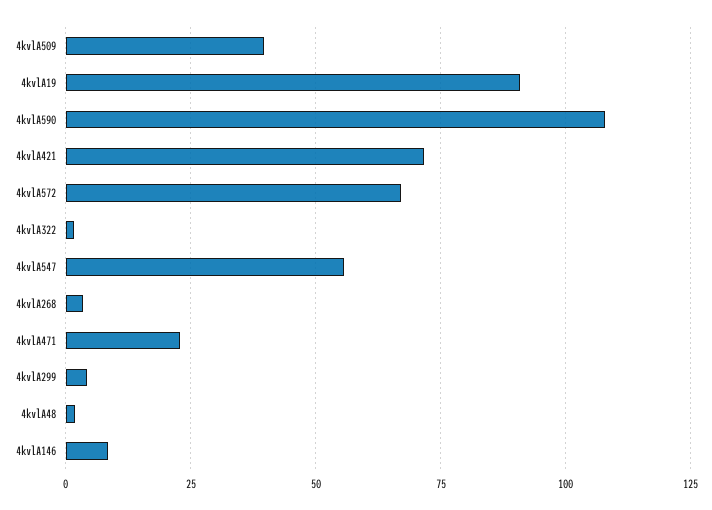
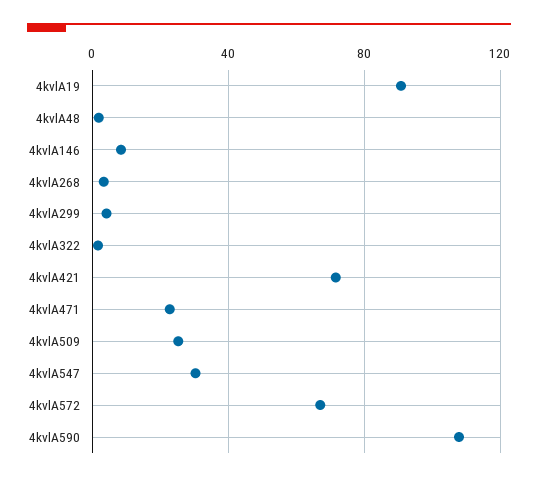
4kvlA509: 40 -> 25
4kvlA547: 55 -> 30

